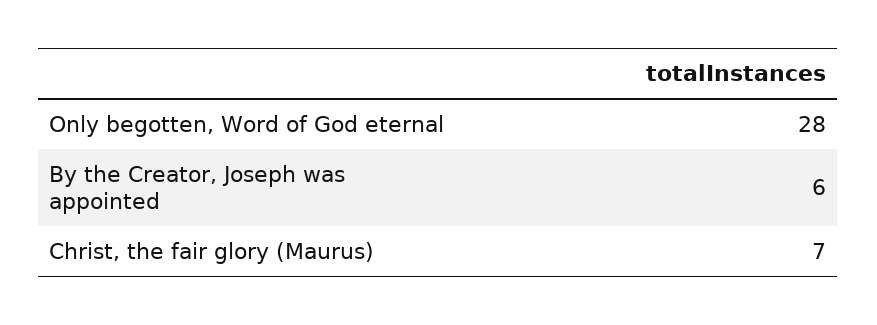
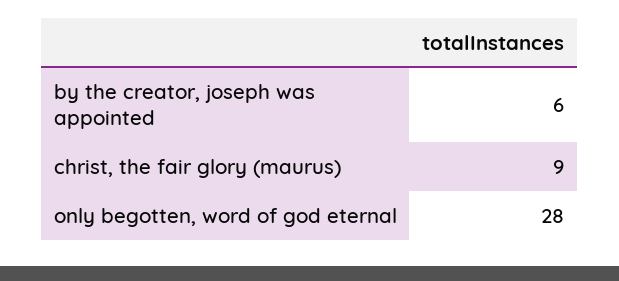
Christ, the fair glory (Maurus): 7 -> 9

